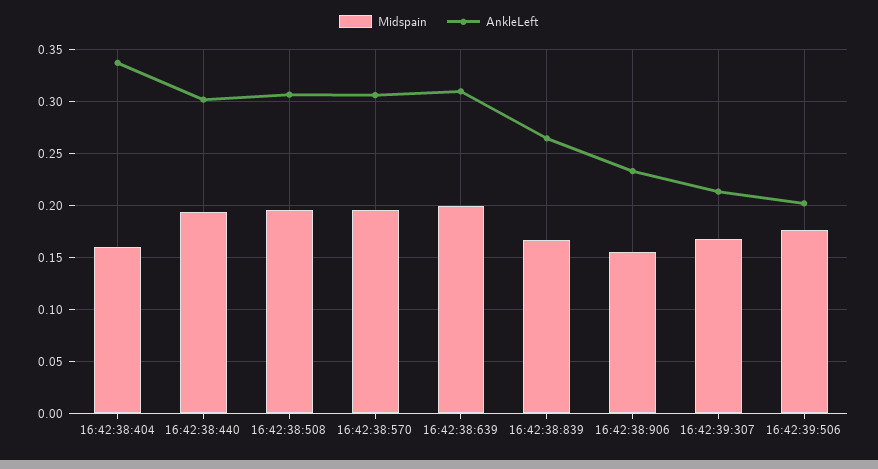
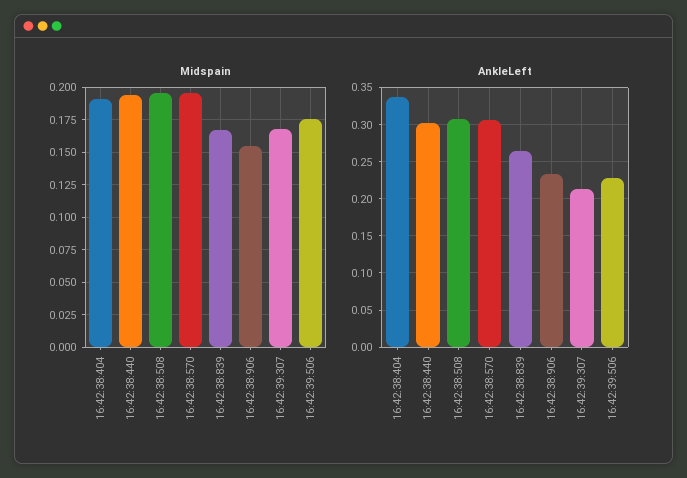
Midspain, 16:42:38:404: 0.16 -> 0.19
Midspain, 16:42:38:639: 0.2 -> none
AnkleLeft, 16:42:38:639: 0.31 -> none
AnkleLeft, 16:42:39:506: 0.2 -> 0.23

